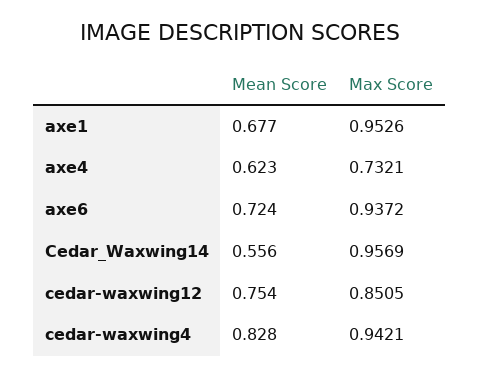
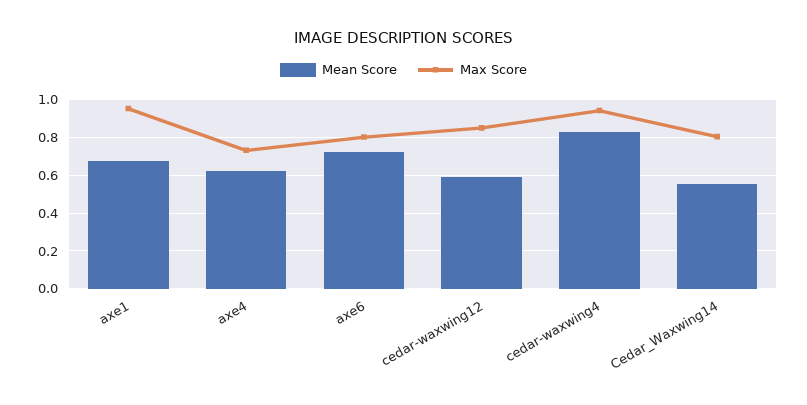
Max Score, axe6: 0.9372 -> 0.8
Max Score, Cedar_Waxwing14: 0.9569 -> 0.8
Mean Score, cedar-waxwing12: 0.754 -> 0.6

